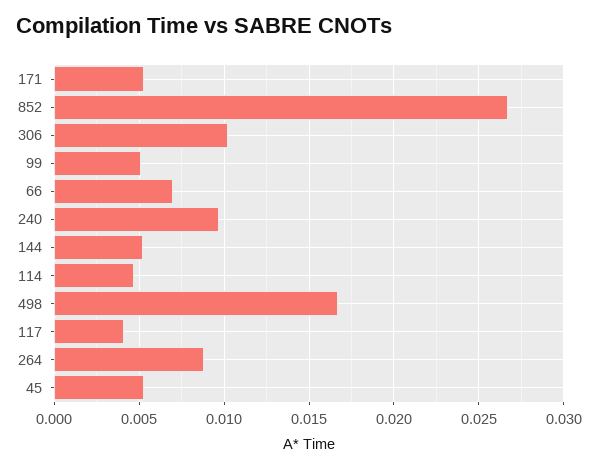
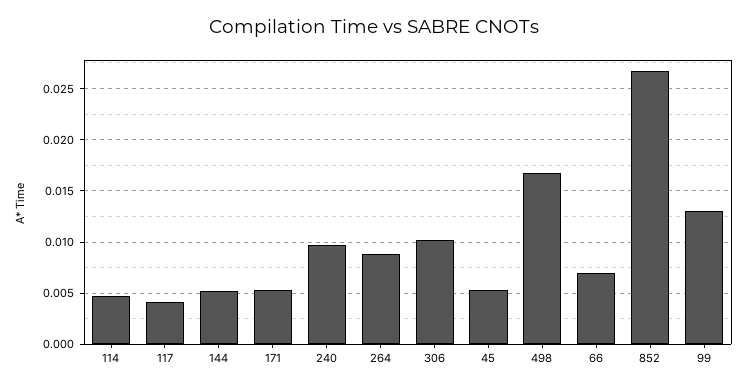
99: 0.005 -> 0.013

